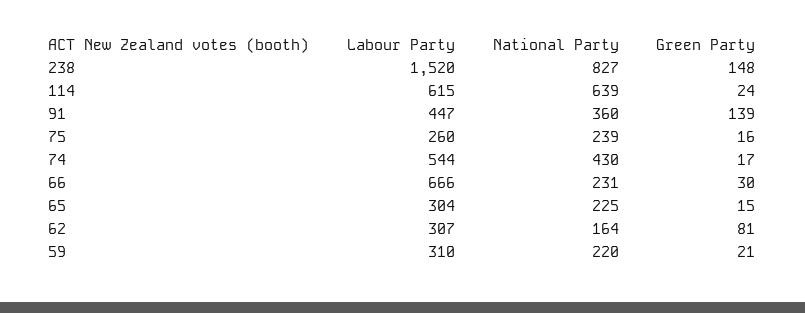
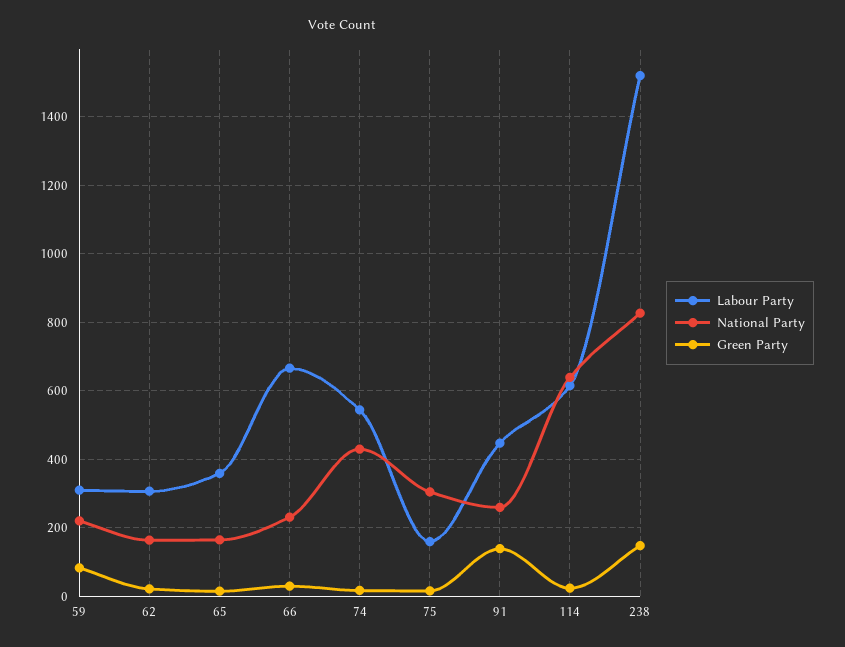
National Party, 91: 360 -> 260
Labour Party, 75: 260 -> 160
National Party, 75: 239 -> 300
Labour Party, 65: 304 -> 360
National Party, 65: 225 -> 160
Green Party, 62: 81 -> 20
Green Party, 59: 21 -> 80

